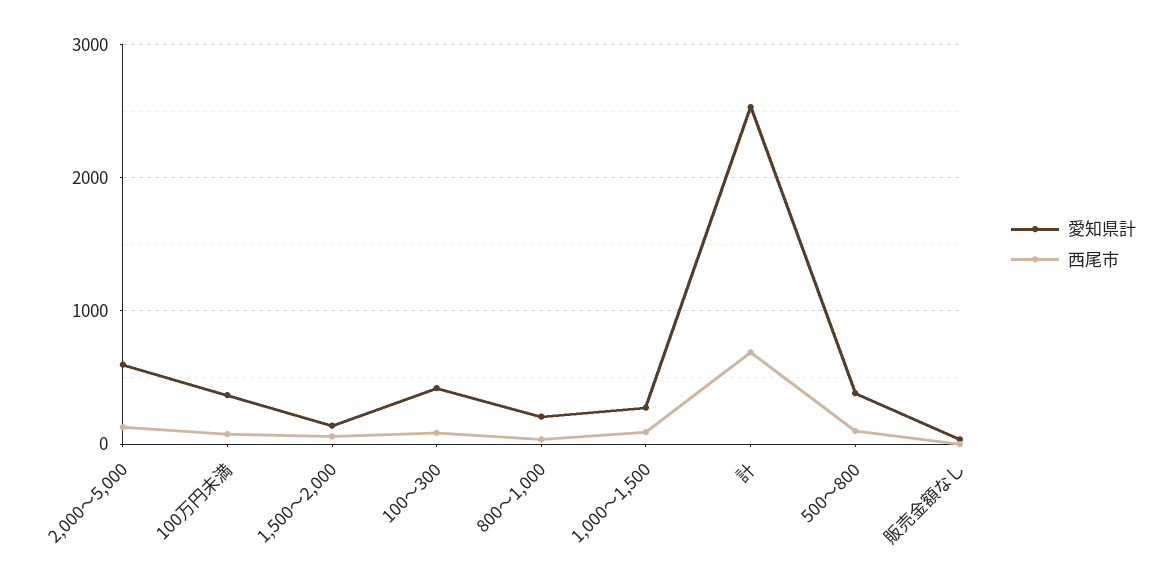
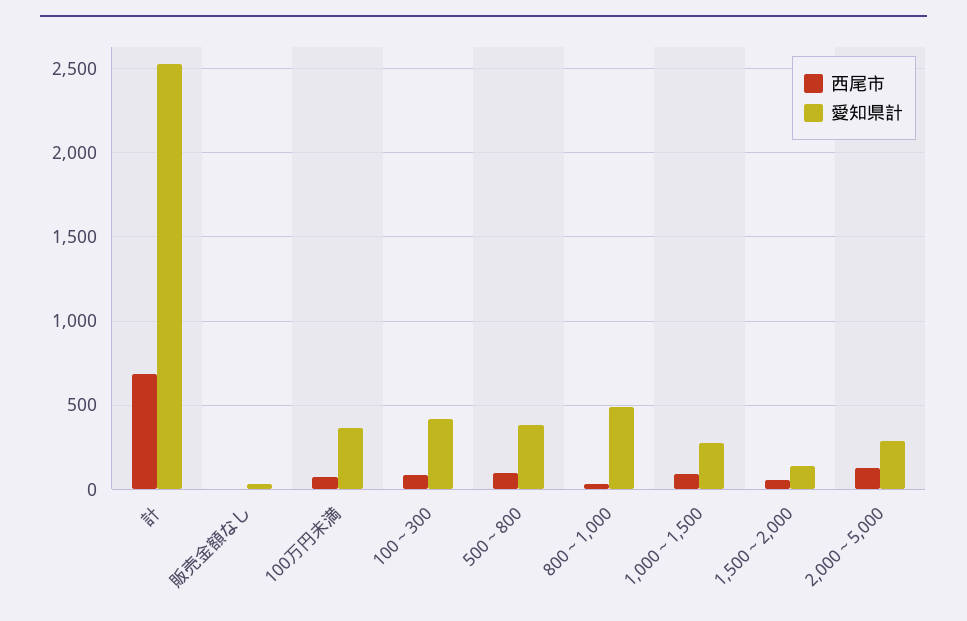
愛知県計, 2,000～5,000: 600 -> 300
愛知県計, 800～1,000: 200 -> 500

